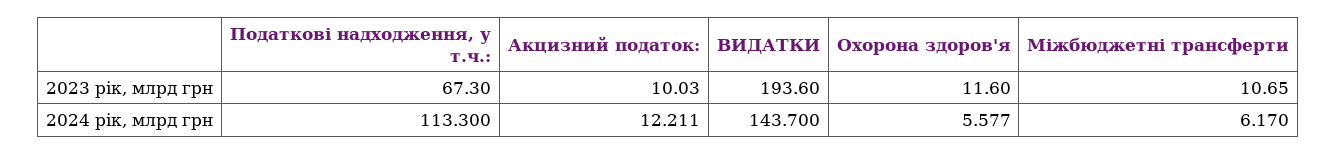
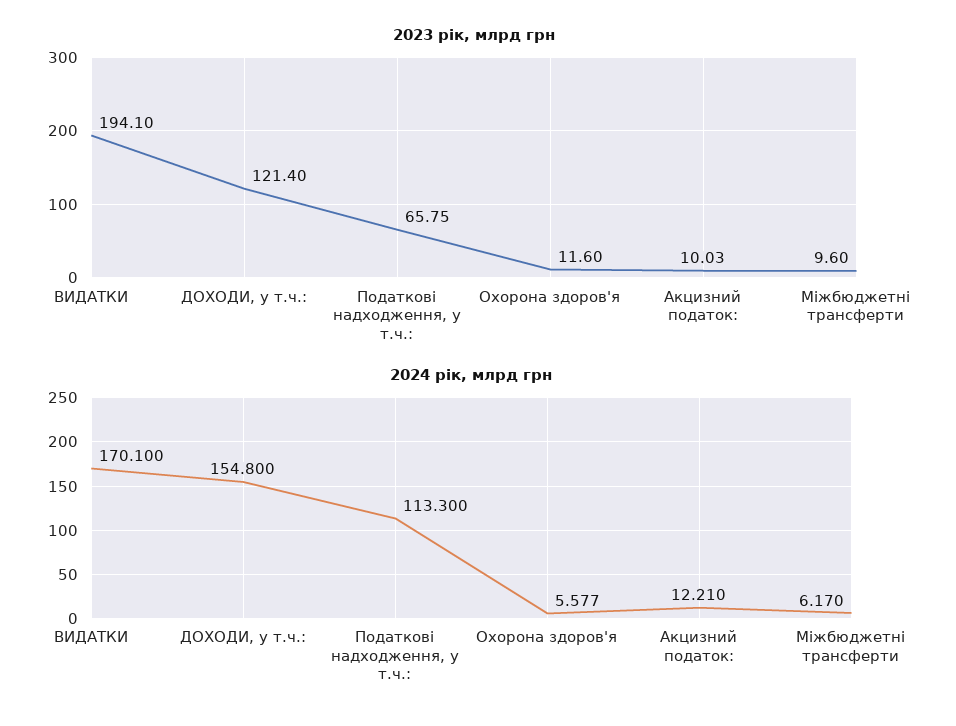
2023 рік, млрд грн, Податкові надходження, у т.ч.:: 67.3 -> 65.75
2023 рік, млрд грн, ВИДАТКИ: 193.6 -> 194.1
2023 рік, млрд грн, Міжбюджетні трансферти: 10.65 -> 9.6
2024 рік, млрд грн, Акцизний податок:: 12.211 -> 12.21
2024 рік, млрд грн, ВИДАТКИ: 143.7 -> 170.1
2023 рік, млрд грн, ДОХОДИ, у т.ч.:: none -> 121.4
2024 рік, млрд грн, ДОХОДИ, у т.ч.:: none -> 154.8

